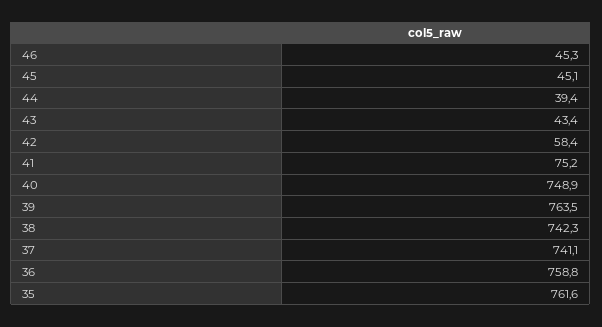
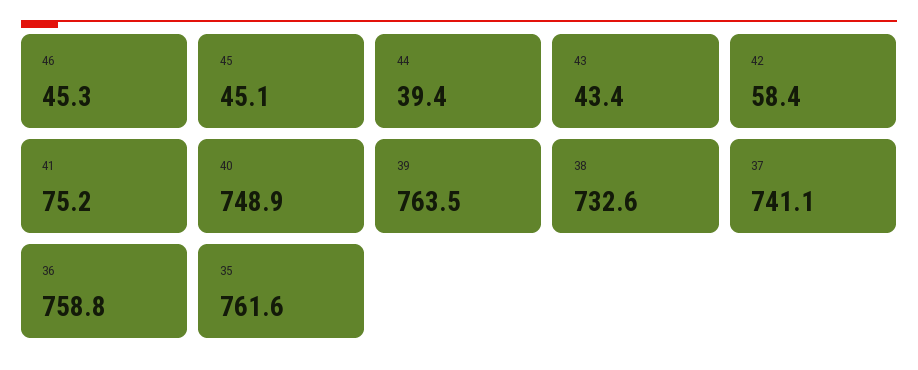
38: 742.3 -> 732.6

